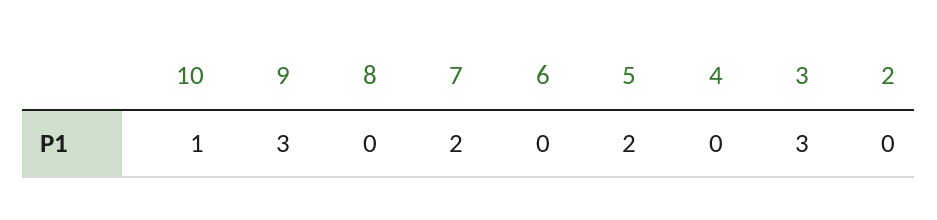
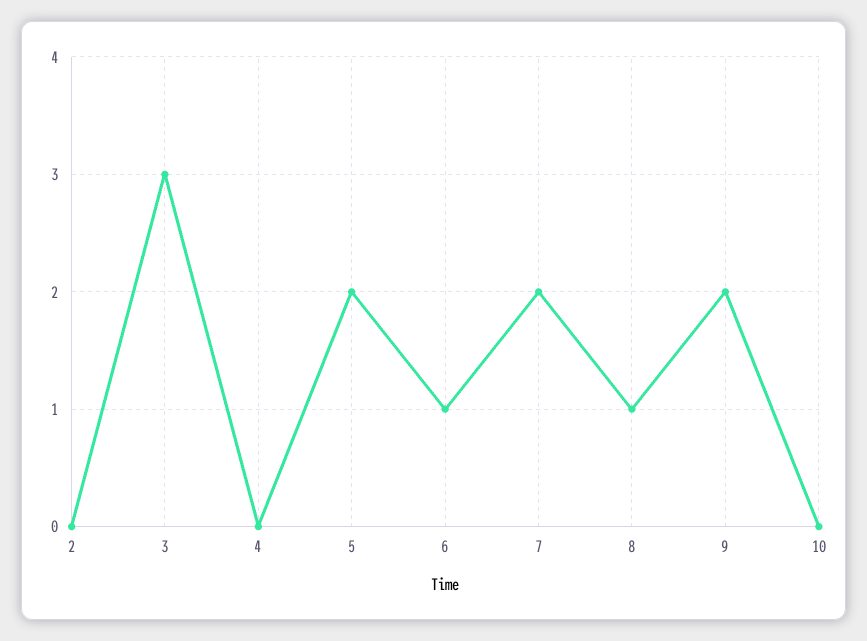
10: 1 -> 0
9: 3 -> 2
8: 0 -> 1
6: 0 -> 1

